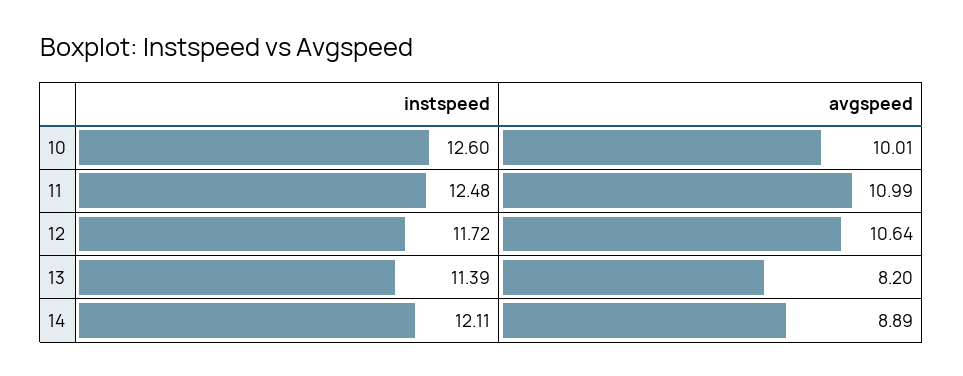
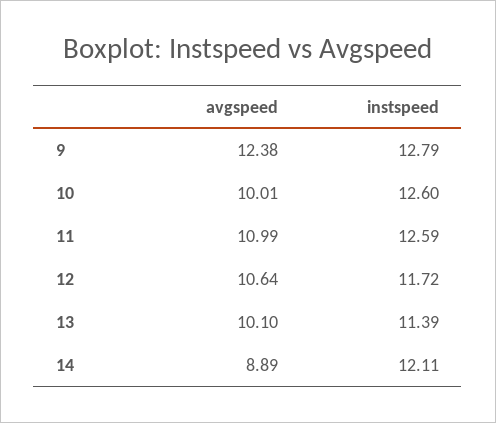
instspeed, 11: 12.48 -> 12.59
avgspeed, 13: 8.2 -> 10.1
avgspeed, 9: none -> 12.38
instspeed, 9: none -> 12.79

